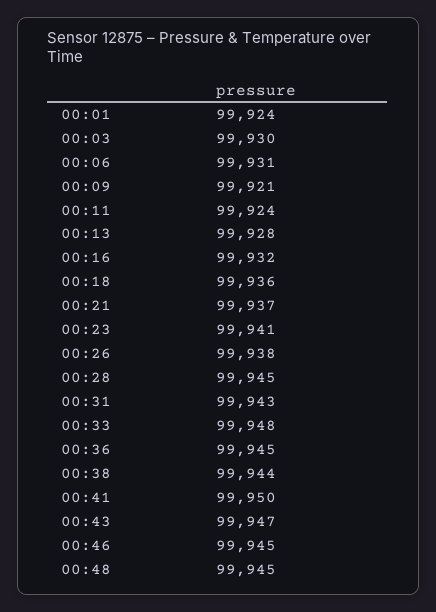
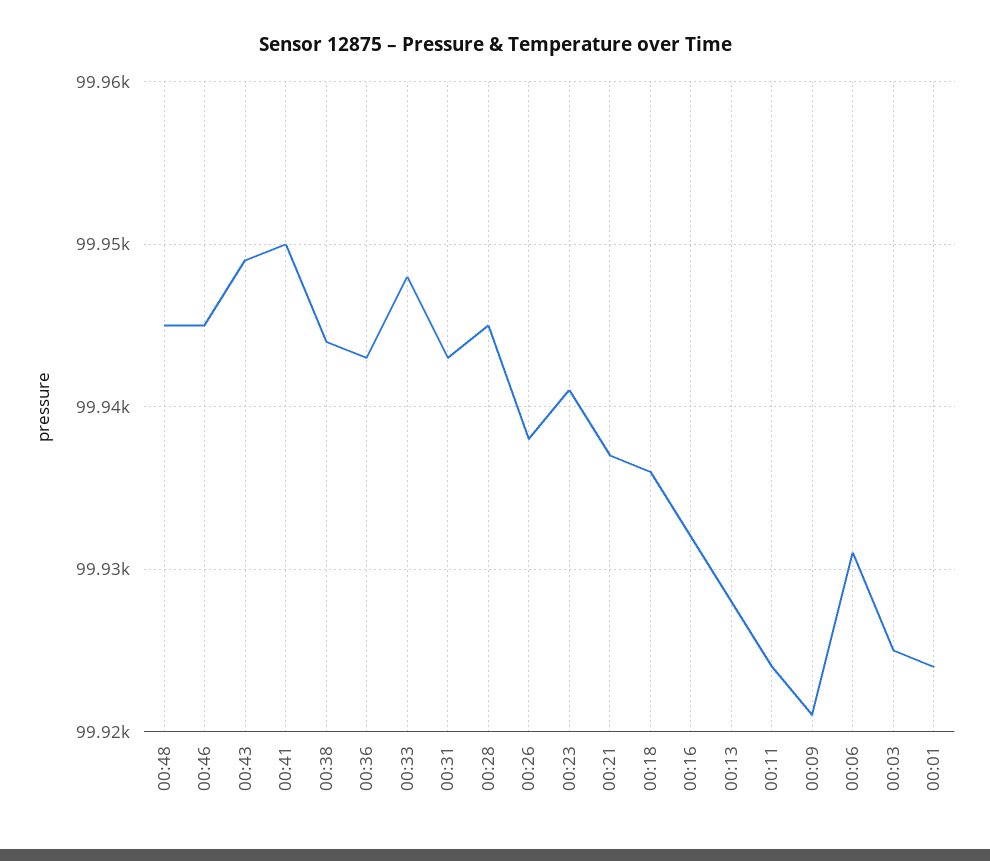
00:03: 99930 -> 99925
00:36: 99945 -> 99943
00:43: 99947 -> 99949

